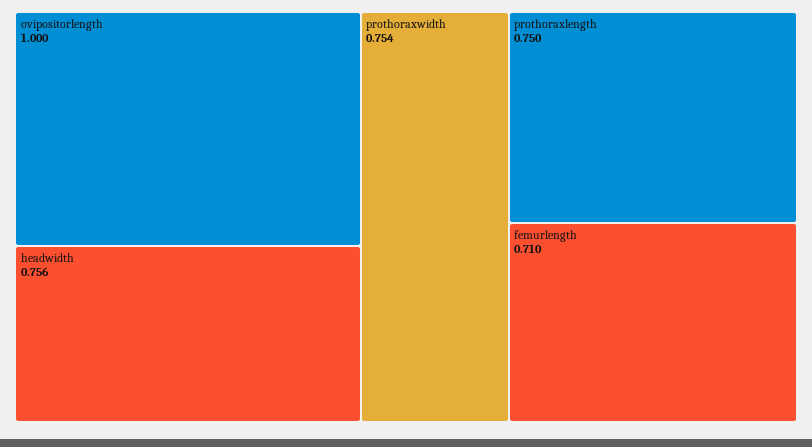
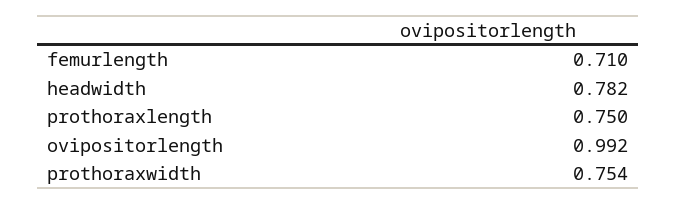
ovipositorlength: 1 -> 0.992
headwidth: 0.756 -> 0.782

